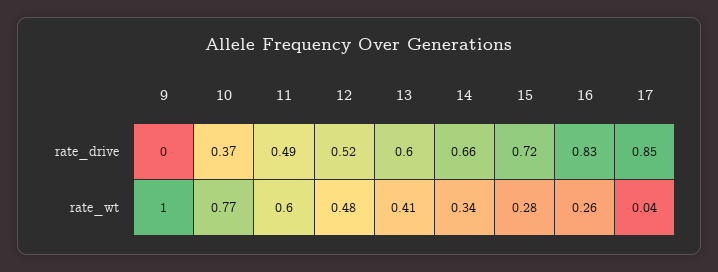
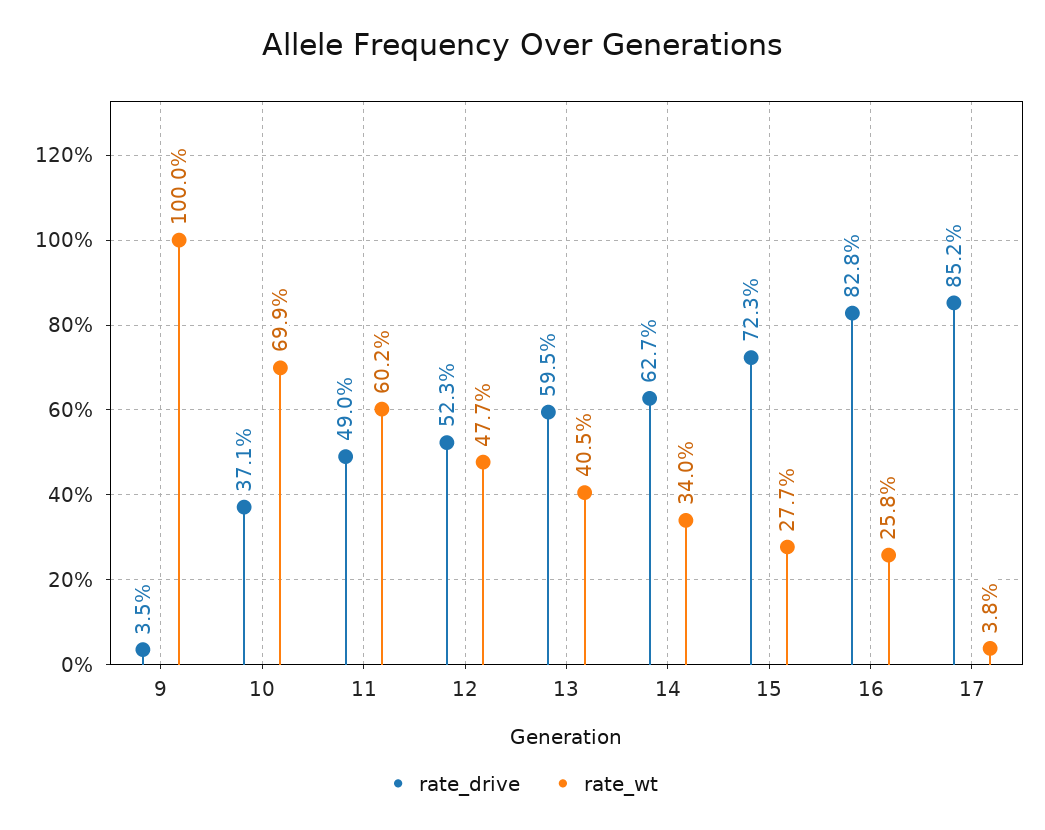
rate_drive, 9: 0 -> 0.035
rate_drive, 14: 0.66 -> 0.627
rate_wt, 10: 0.77 -> 0.699

